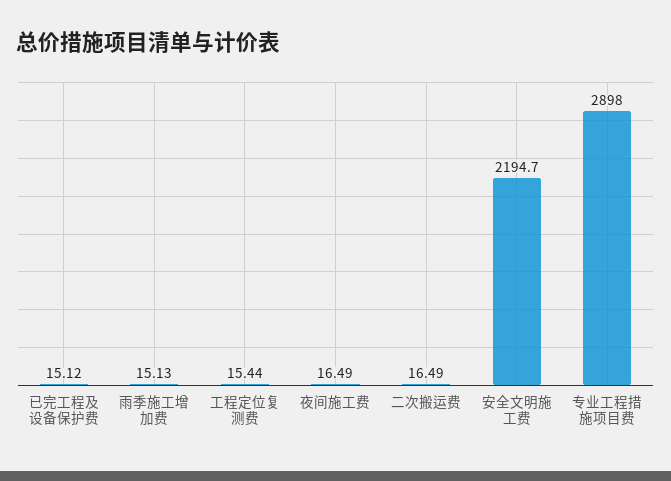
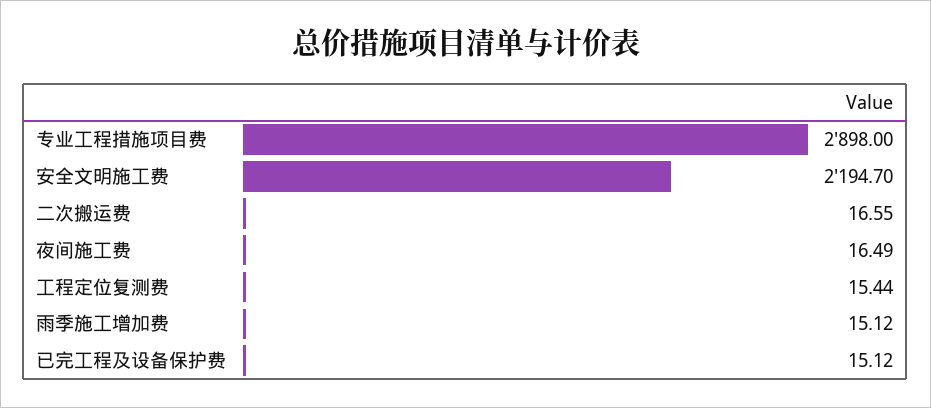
雨季施工增加费: 15.13 -> 15.12
二次搬运费: 16.49 -> 16.55

